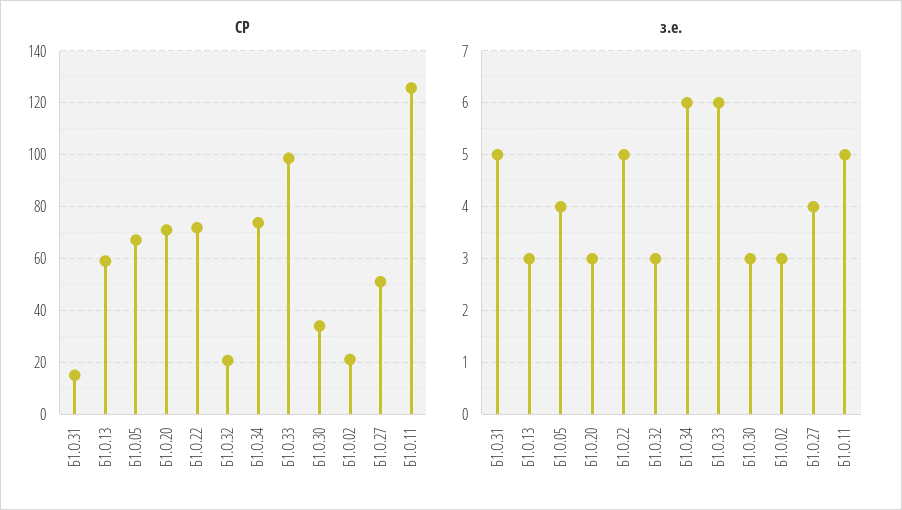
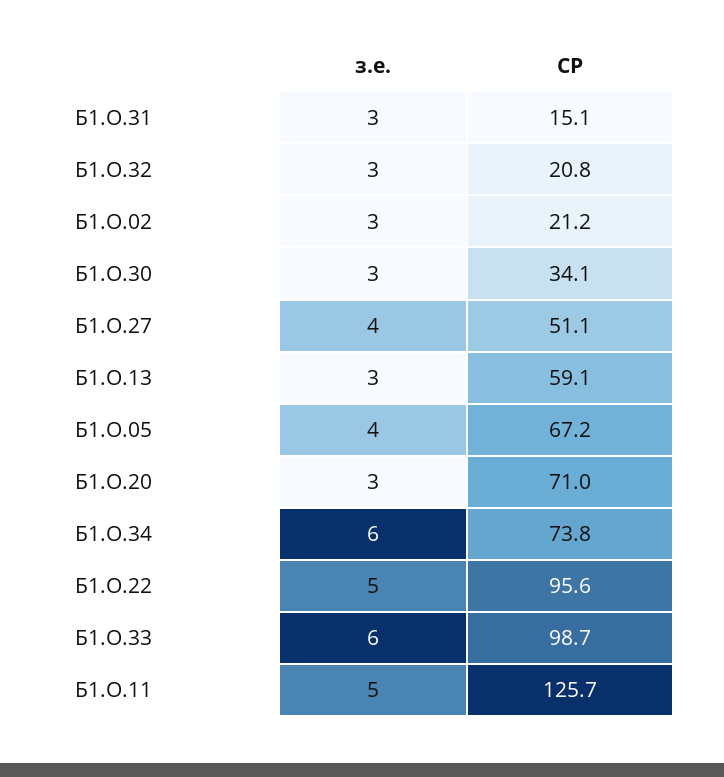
СР, Б1.О.22: 72.5 -> 95.6
з.е., Б1.О.31: 5 -> 3

